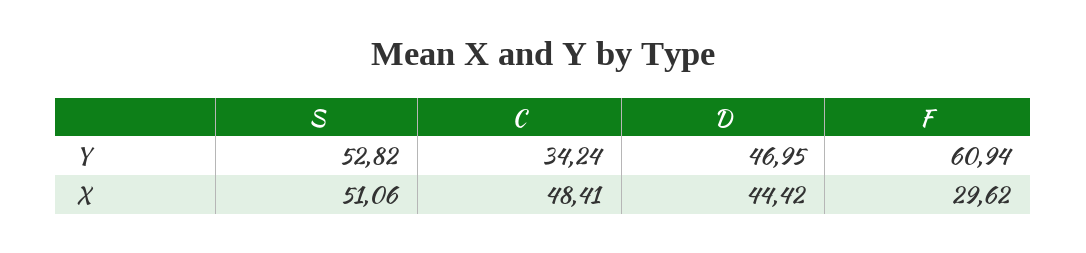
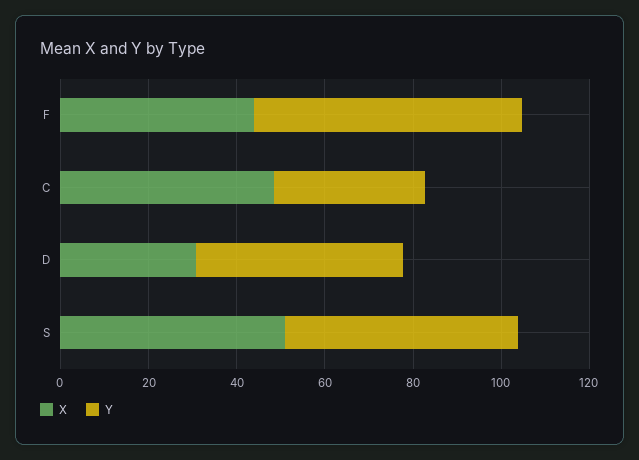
X, D: 44.42 -> 30
X, F: 29.62 -> 45

